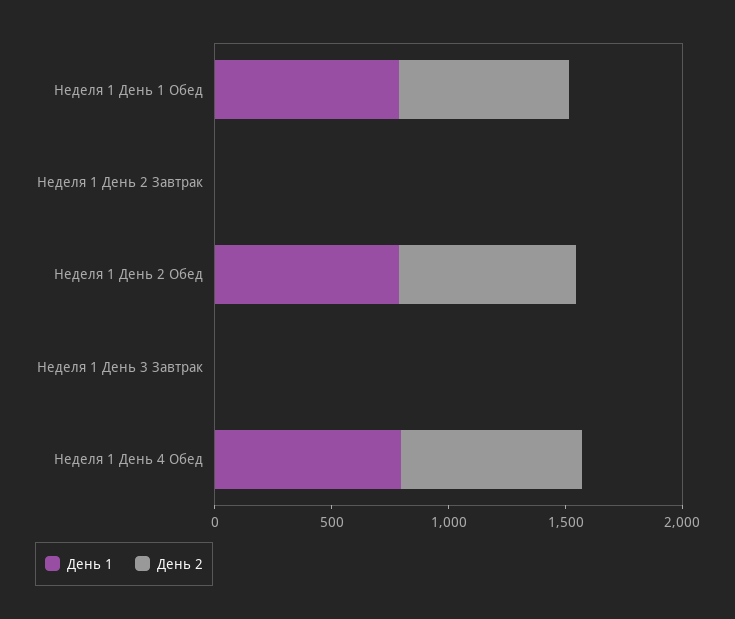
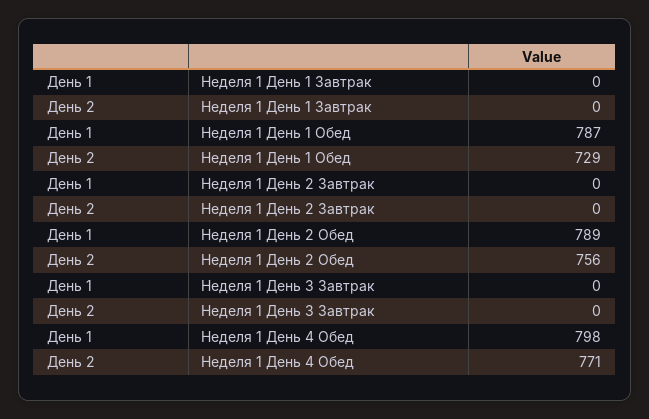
День 1, Неделя 1 День 1 Завтрак: none -> 0
День 2, Неделя 1 День 1 Завтрак: none -> 0

